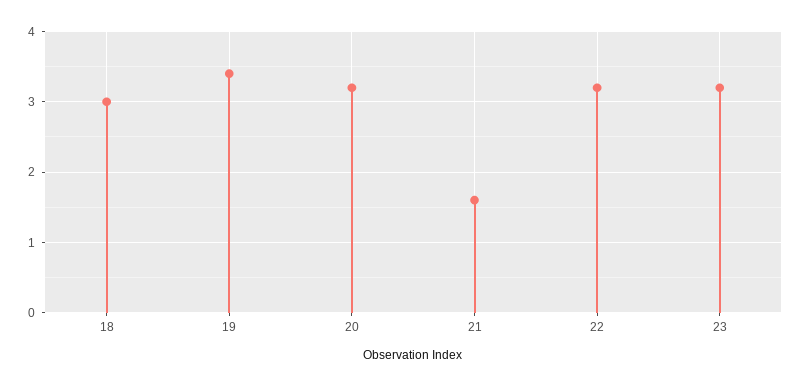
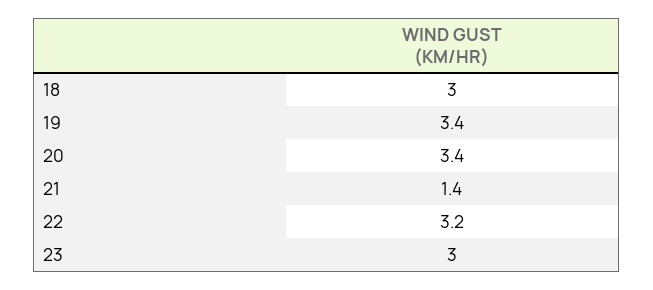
20: 3.2 -> 3.4
21: 1.6 -> 1.4
23: 3.2 -> 3

